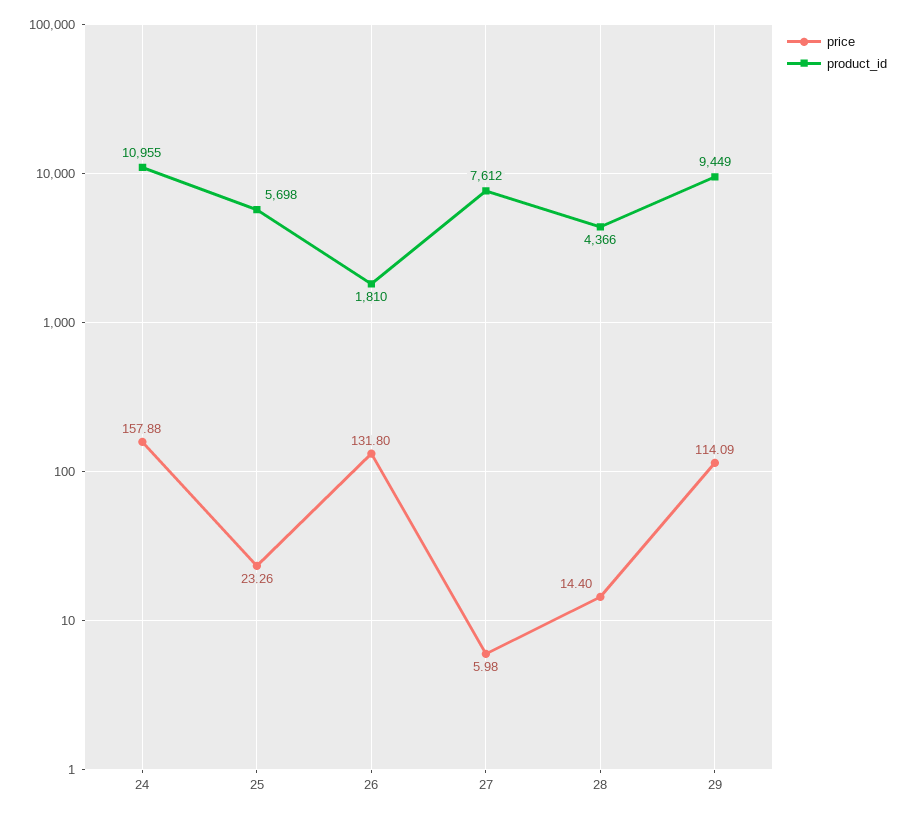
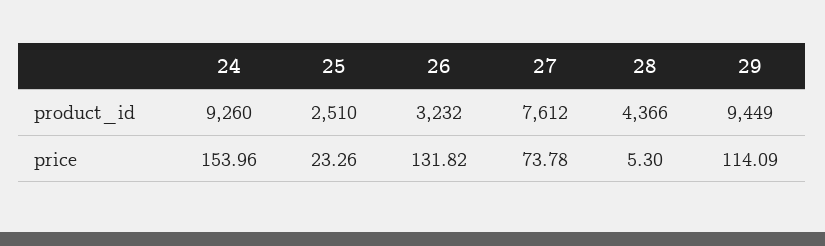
price, 24: 157.88 -> 153.96
product_id, 24: 10955 -> 9260
product_id, 25: 5698 -> 2510
price, 26: 131.8 -> 131.82
product_id, 26: 1810 -> 3232
price, 27: 5.98 -> 73.78
price, 28: 14.4 -> 5.3

